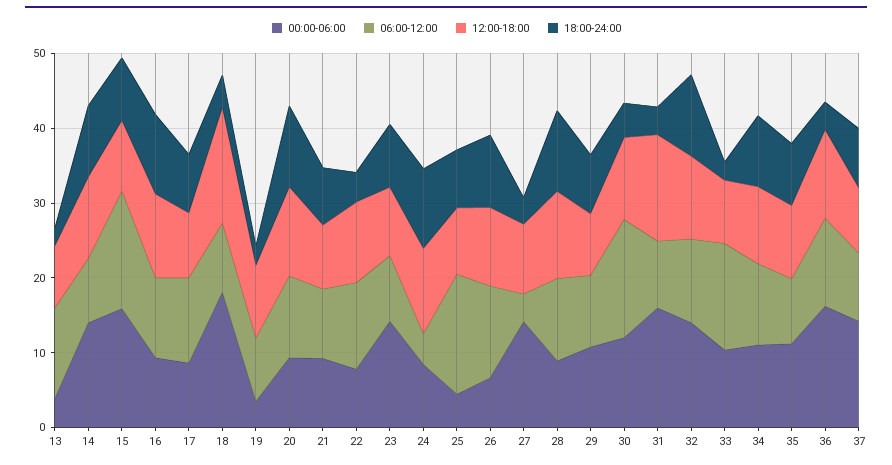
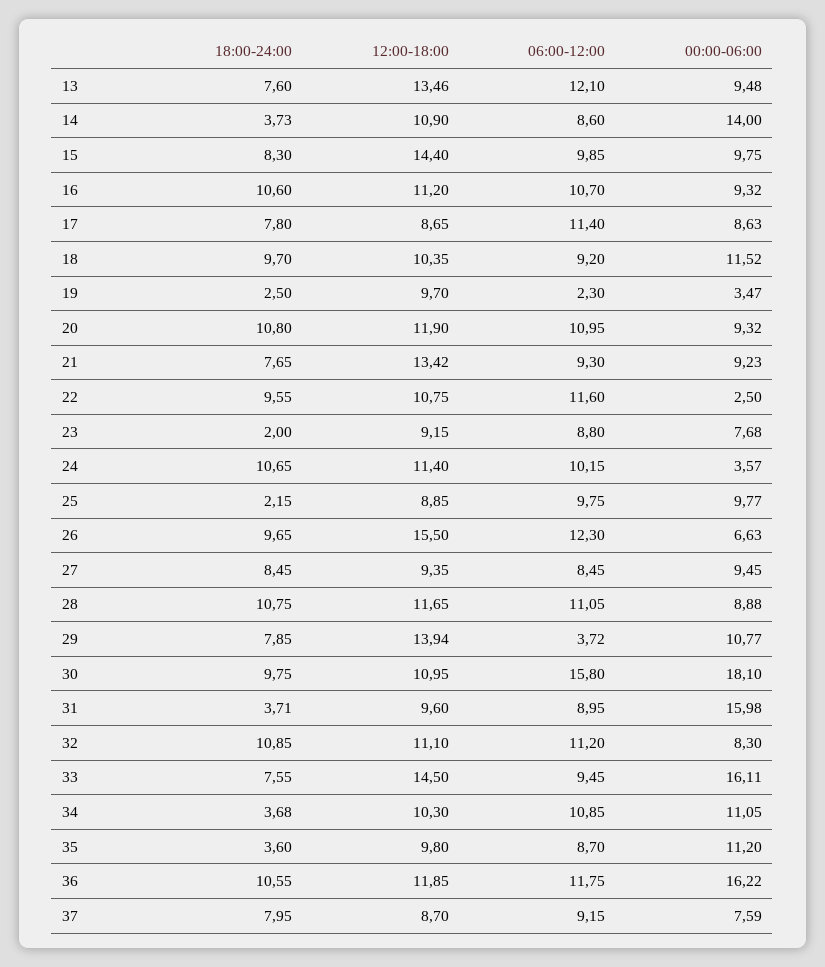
00:00-06:00, 13: 4 -> 9.48
12:00-18:00, 13: 8 -> 13.46
18:00-24:00, 13: 2 -> 7.6
18:00-24:00, 14: 10 -> 3.73
00:00-06:00, 15: 16 -> 9.75
06:00-12:00, 15: 16 -> 9.85
12:00-18:00, 15: 10 -> 14.4
00:00-06:00, 18: 18 -> 11.52
12:00-18:00, 18: 16 -> 10.35
18:00-24:00, 18: 4 -> 9.7
06:00-12:00, 19: 8 -> 2.3
12:00-18:00, 21: 8 -> 13.42
00:00-06:00, 22: 8 -> 2.5
18:00-24:00, 22: 4 -> 9.55
00:00-06:00, 23: 14 -> 7.68
18:00-24:00, 23: 8 -> 2
00:00-06:00, 24: 8 -> 3.57
06:00-12:00, 24: 4 -> 10.15
00:00-06:00, 25: 4 -> 9.77
06:00-12:00, 25: 16 -> 9.75
18:00-24:00, 25: 8 -> 2.15
12:00-18:00, 26: 10 -> 15.5
00:00-06:00, 27: 14 -> 9.45
06:00-12:00, 27: 4 -> 8.45
18:00-24:00, 27: 4 -> 8.45
06:00-12:00, 29: 10 -> 3.72
12:00-18:00, 29: 8 -> 13.94
00:00-06:00, 30: 12 -> 18.1
18:00-24:00, 30: 4 -> 9.75
12:00-18:00, 31: 14 -> 9.6
00:00-06:00, 32: 14 -> 8.3
00:00-06:00, 33: 10 -> 16.11
06:00-12:00, 33: 14 -> 9.45
12:00-18:00, 33: 8 -> 14.5
18:00-24:00, 33: 2 -> 7.55
18:00-24:00, 34: 10 -> 3.68
18:00-24:00, 35: 8 -> 3.6
18:00-24:00, 36: 4 -> 10.55
00:00-06:00, 37: 14 -> 7.59

